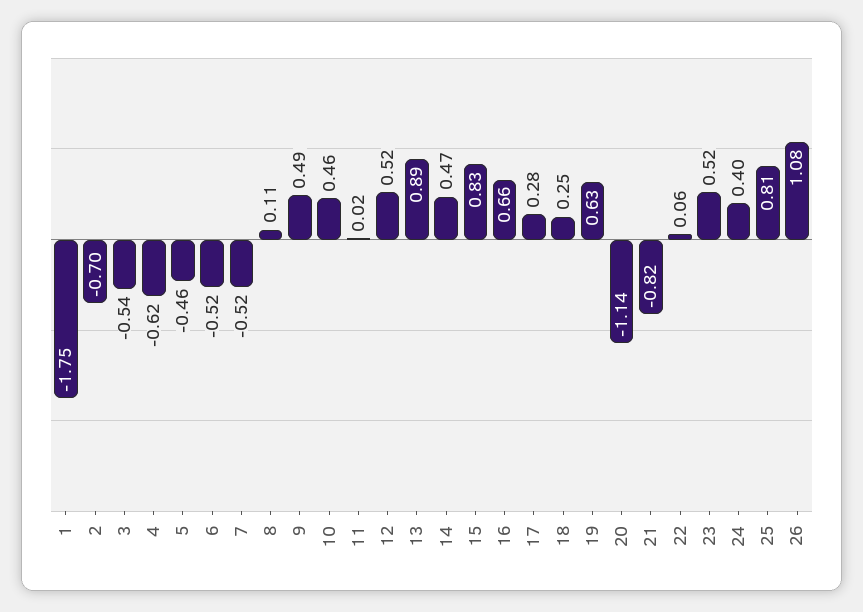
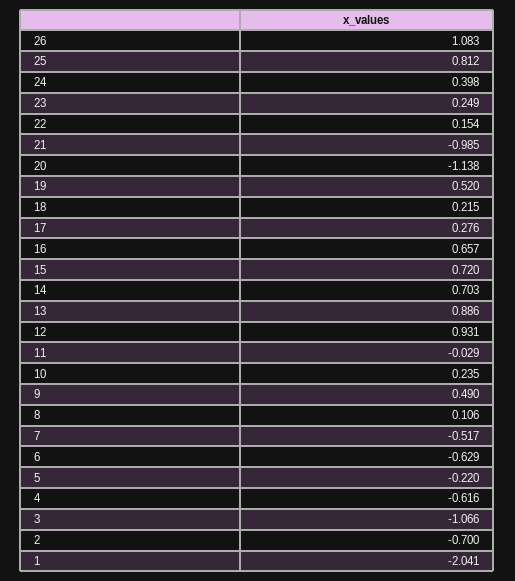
1: -1.75 -> -2.041
3: -0.54 -> -1.066
5: -0.46 -> -0.22
6: -0.52 -> -0.629
10: 0.46 -> 0.235
11: 0.02 -> -0.029
12: 0.52 -> 0.931
14: 0.47 -> 0.703
15: 0.83 -> 0.72
18: 0.25 -> 0.215
19: 0.63 -> 0.52
21: -0.82 -> -0.985
22: 0.06 -> 0.154
23: 0.52 -> 0.249

